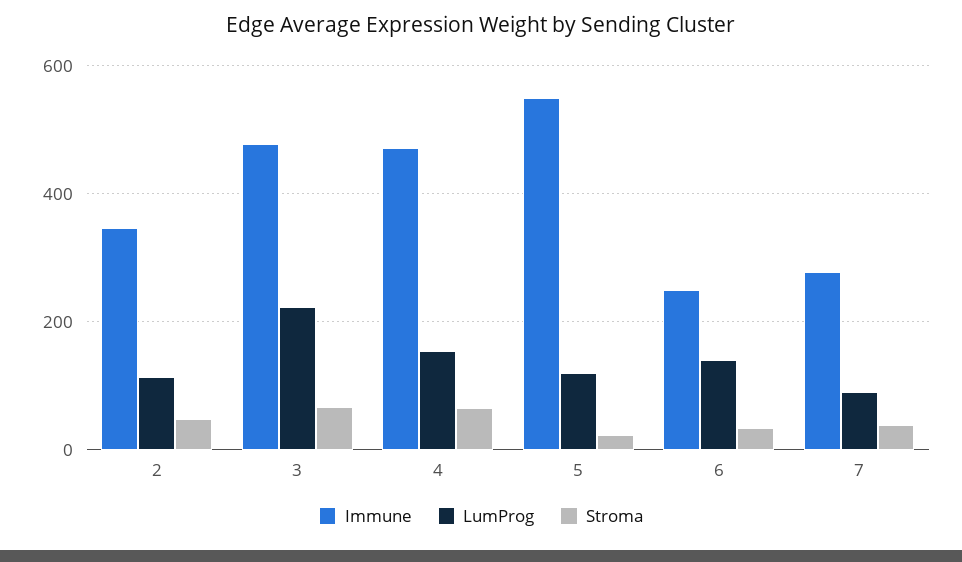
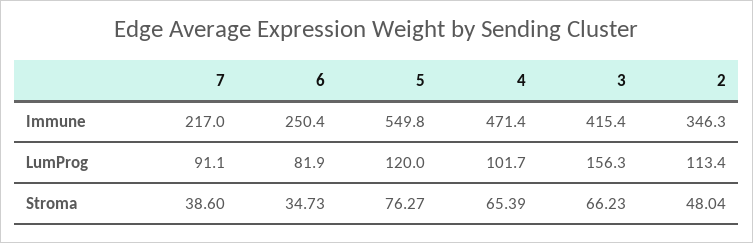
Immune, 3: 480 -> 415.4
LumProg, 3: 220 -> 156.3
LumProg, 4: 160 -> 101.7
Stroma, 5: 20 -> 76.27
LumProg, 6: 140 -> 81.9
Immune, 7: 280 -> 217

